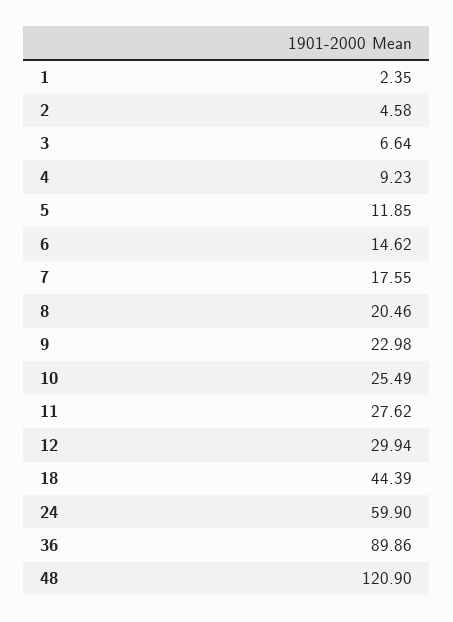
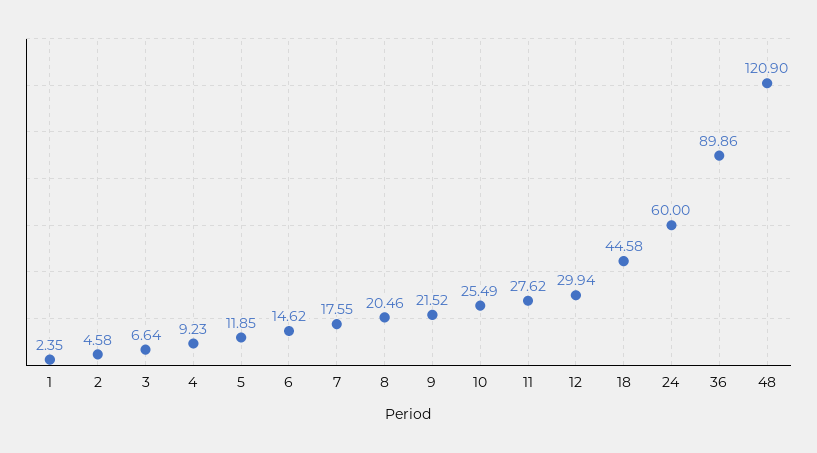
9: 22.98 -> 21.52
18: 44.39 -> 44.58
24: 59.9 -> 60

